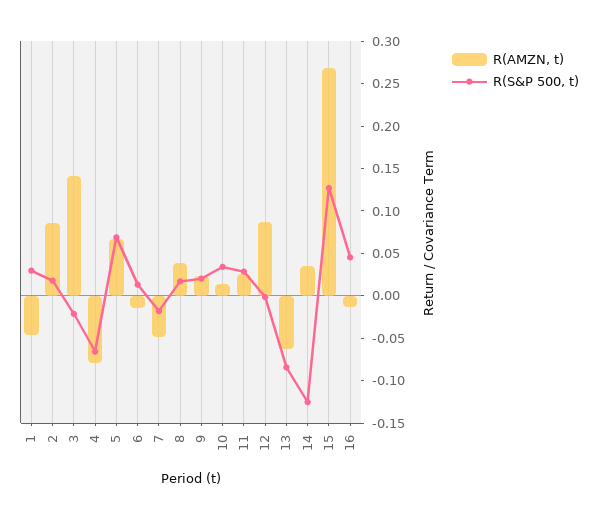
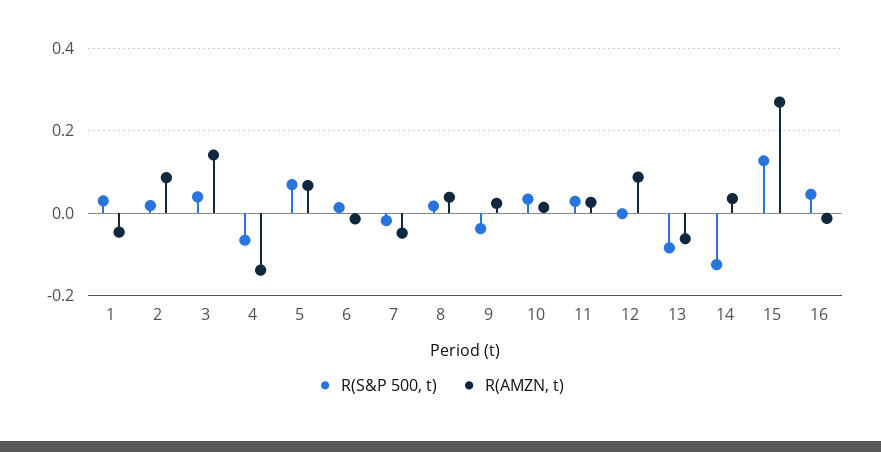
R(S&P 500, t), 3: -0.02 -> 0.04
R(AMZN, t), 4: -0.08 -> -0.14
R(S&P 500, t), 9: 0.02 -> -0.04

